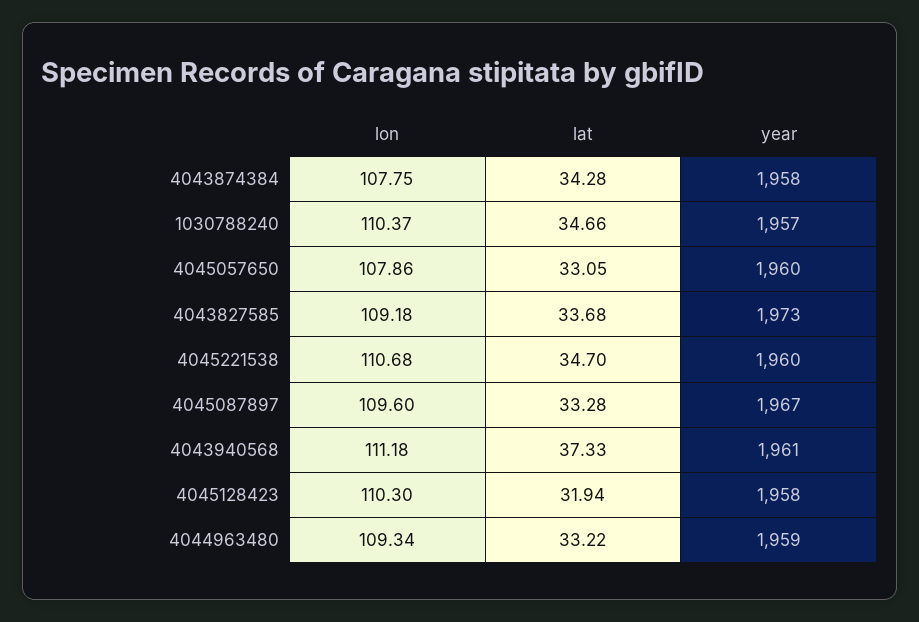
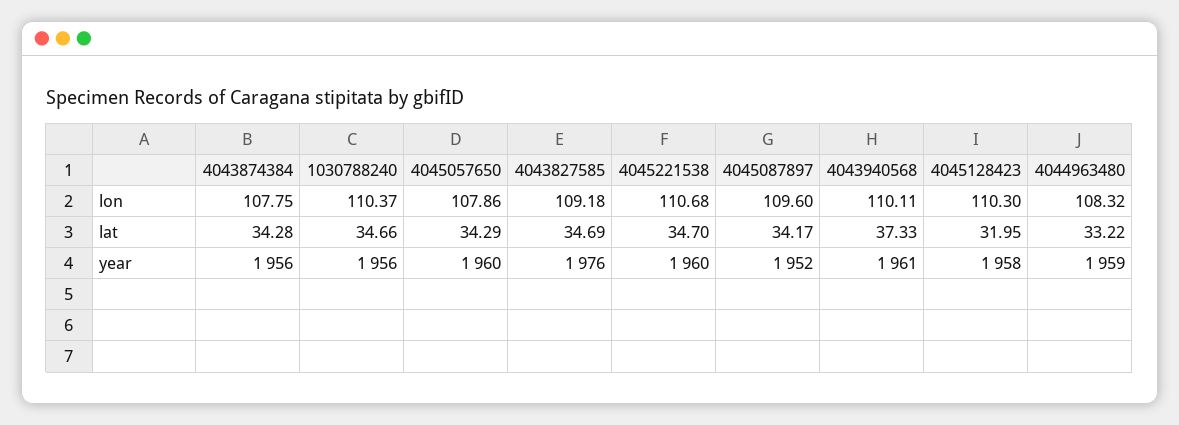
year, 4043874384: 1958 -> 1956
year, 1030788240: 1957 -> 1956
lat, 4045057650: 33.05 -> 34.29
lat, 4043827585: 33.68 -> 34.69
year, 4043827585: 1973 -> 1976
lat, 4045087897: 33.28 -> 34.17
year, 4045087897: 1967 -> 1952
lon, 4043940568: 111.18 -> 110.11
lat, 4045128423: 31.94 -> 31.95
lon, 4044963480: 109.34 -> 108.32

